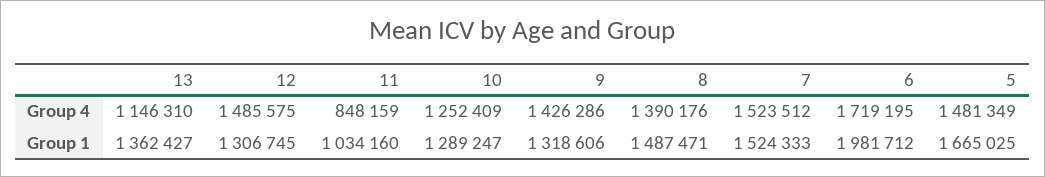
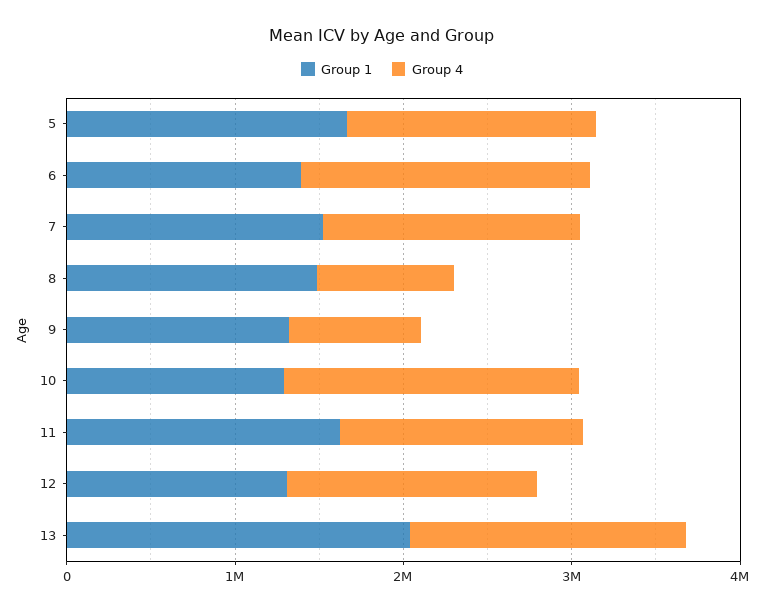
Group 4, 13: 1146310 -> 1600000
Group 4, 11: 848159 -> 1400000
Group 4, 10: 1252409 -> 1800000
Group 4, 9: 1426286 -> 800000
Group 4, 8: 1390176 -> 800000
Group 1, 13: 1362427 -> 2000000
Group 1, 11: 1034160 -> 1600000
Group 1, 6: 1981712 -> 1400000

